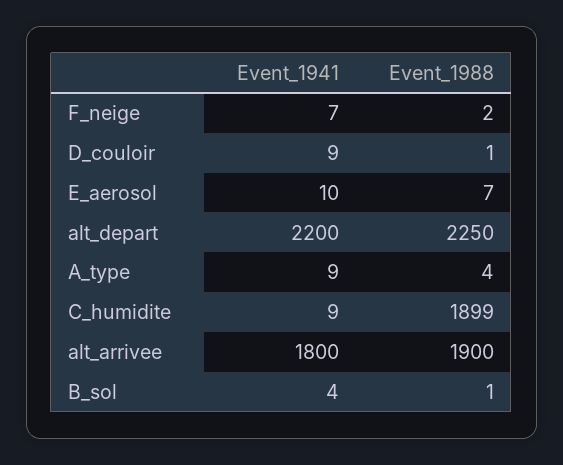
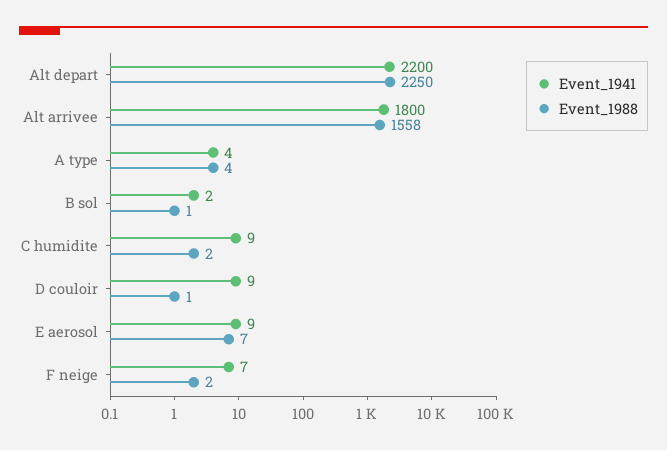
Event_1941, E_aerosol: 10 -> 9
Event_1941, A_type: 9 -> 4
Event_1988, C_humidite: 1899 -> 2
Event_1988, alt_arrivee: 1900 -> 1558
Event_1941, B_sol: 4 -> 2

